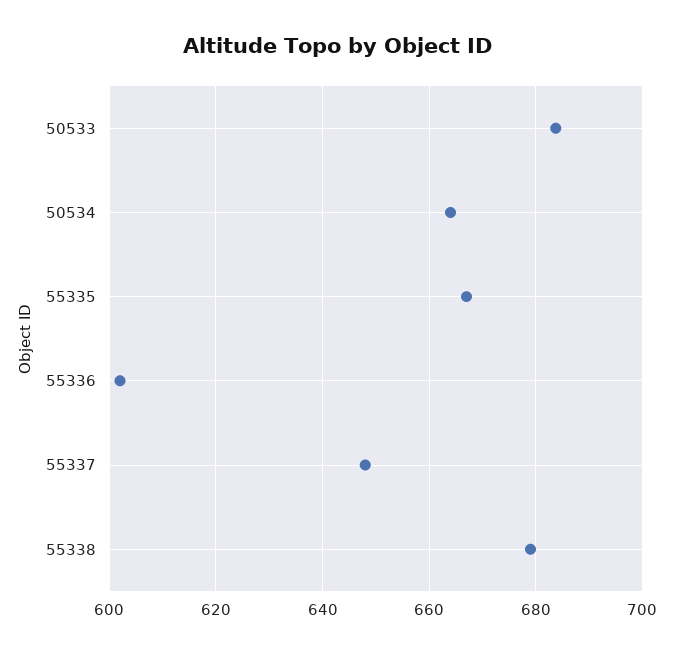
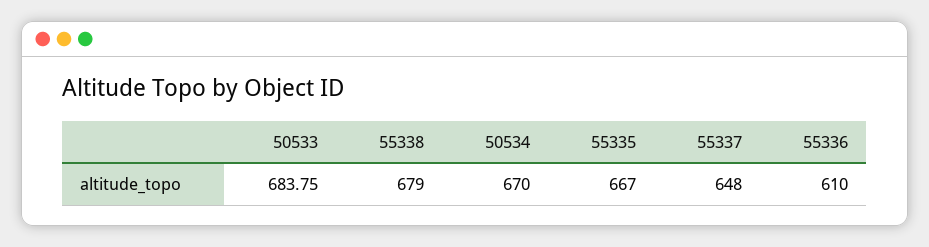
50534: 664 -> 670
55336: 602 -> 610

